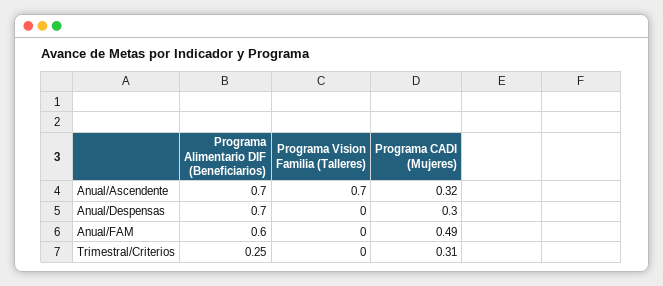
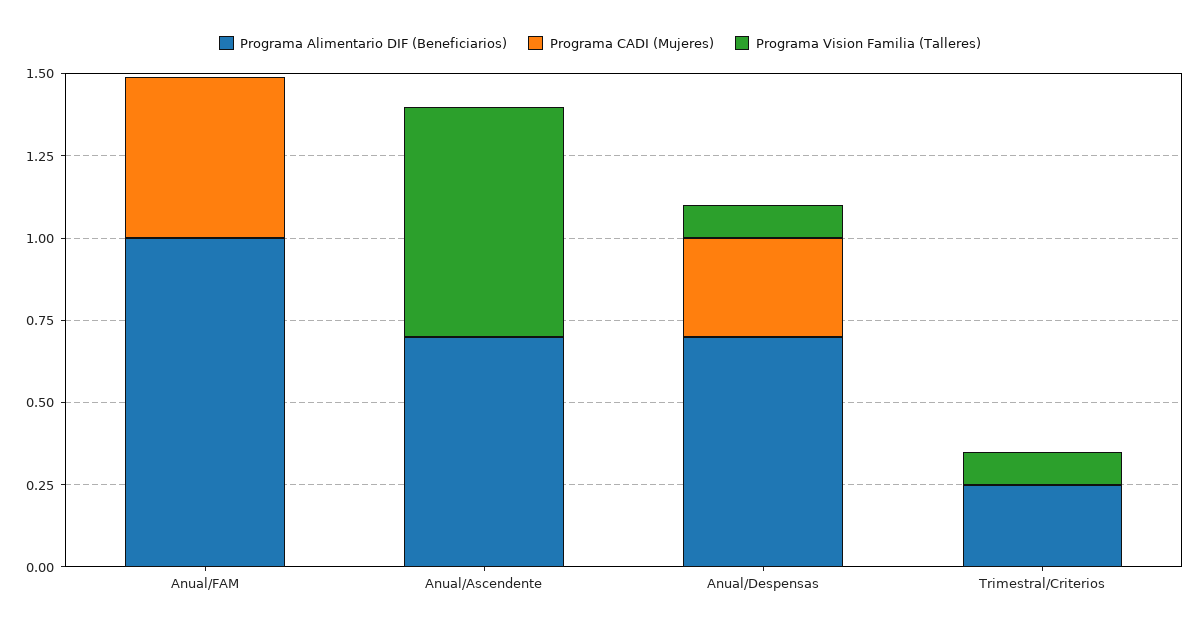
Programa CADI (Mujeres), Anual/Ascendente: 0.32 -> 0
Programa Vision Familia (Talleres), Anual/Despensas: 0 -> 0.1
Programa Alimentario DIF (Beneficiarios), Anual/FAM: 0.6 -> 1
Programa Vision Familia (Talleres), Trimestral/Criterios: 0 -> 0.1
Programa CADI (Mujeres), Trimestral/Criterios: 0.31 -> 0

